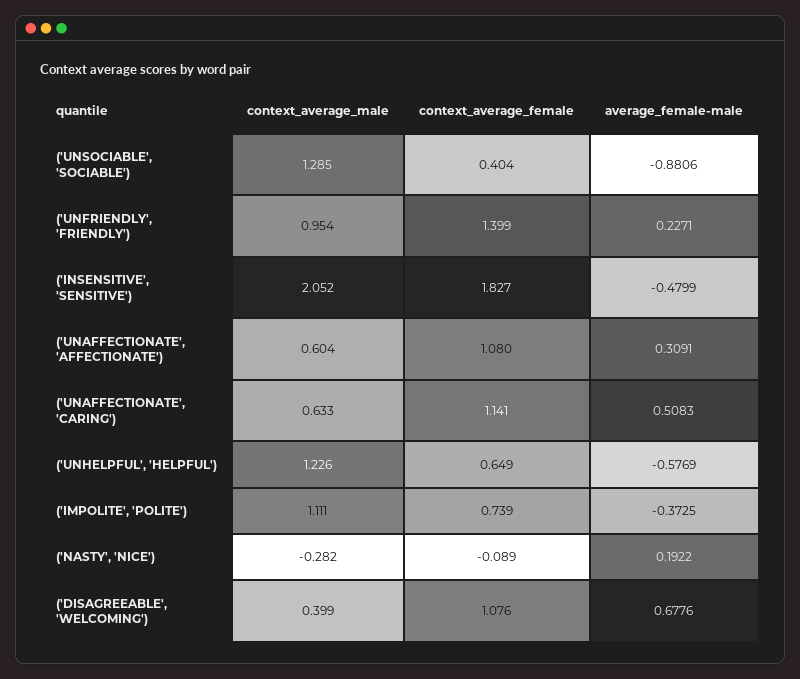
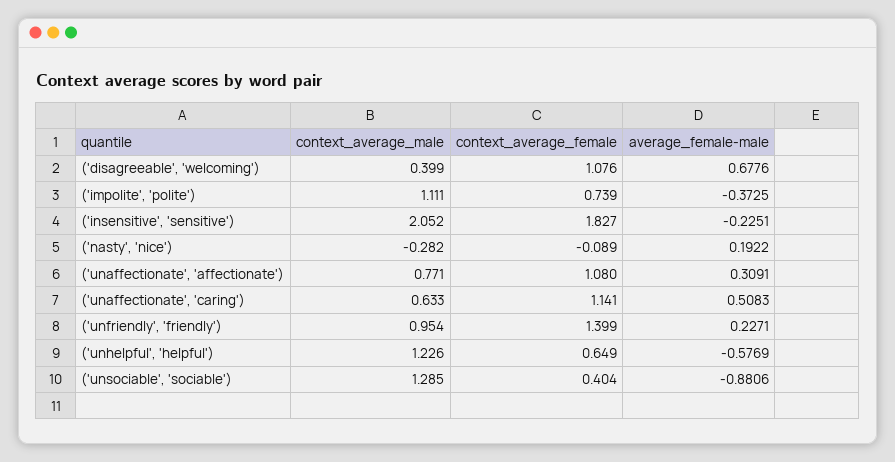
average_female-male, ('INSENSITIVE', 'SENSITIVE'): -0.4799 -> -0.2251
context_average_male, ('UNAFFECTIONATE', 'AFFECTIONATE'): 0.604 -> 0.771

